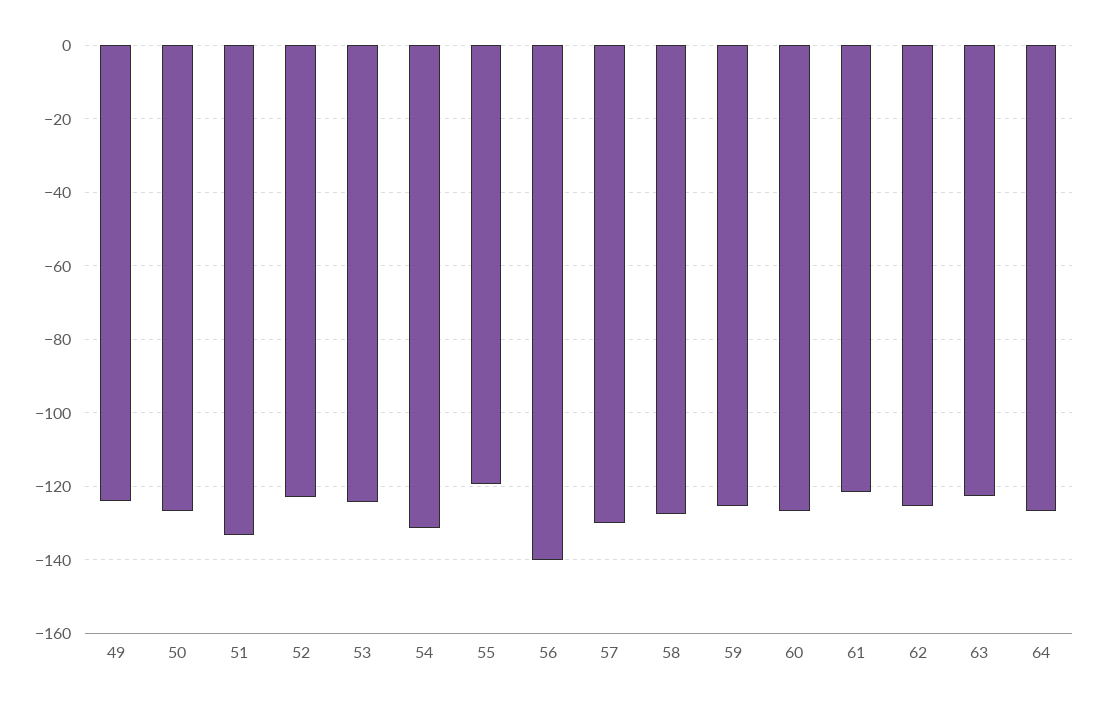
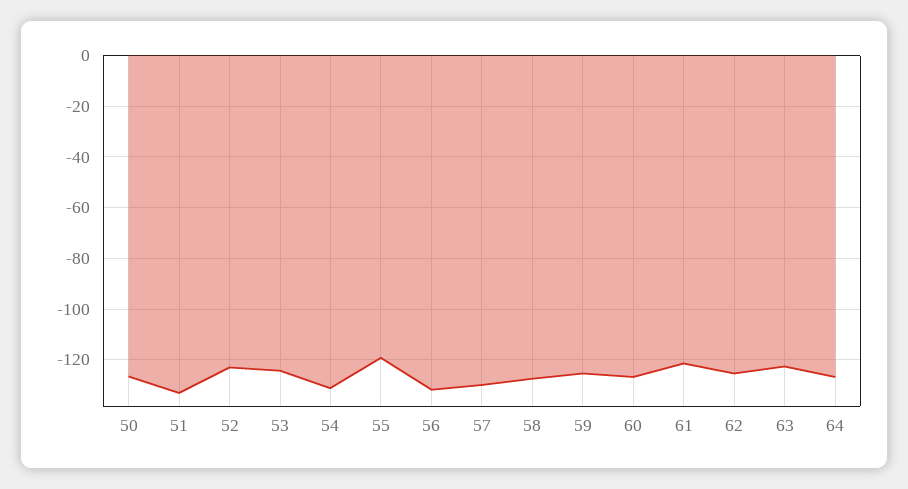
49: -124 -> none
56: -140 -> -132.5

